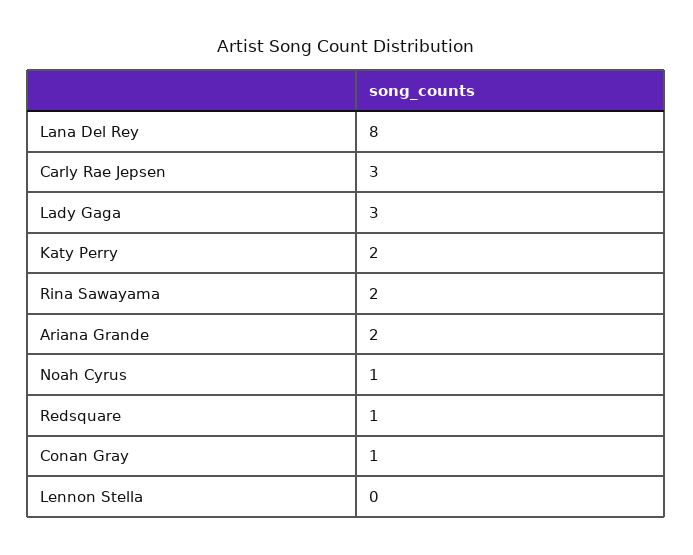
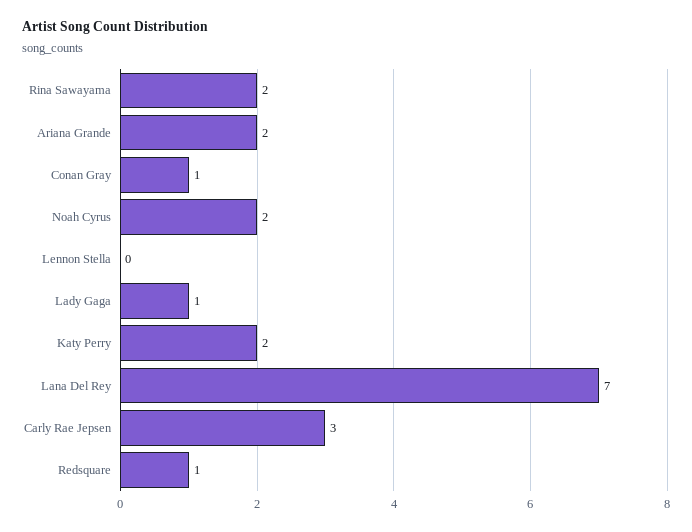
Lana Del Rey: 8 -> 7
Lady Gaga: 3 -> 1
Noah Cyrus: 1 -> 2

